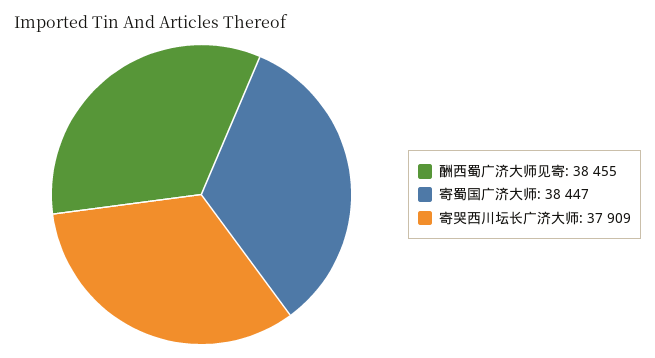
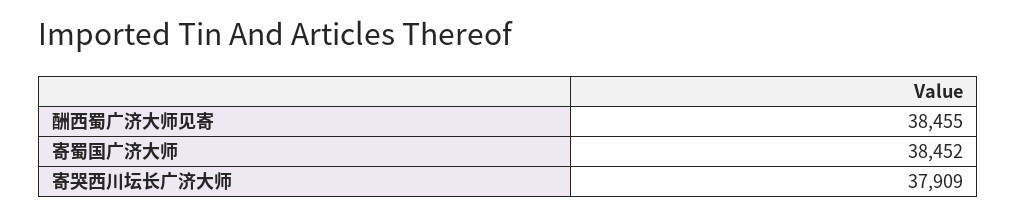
寄蜀国广济大师: 38447 -> 38452

